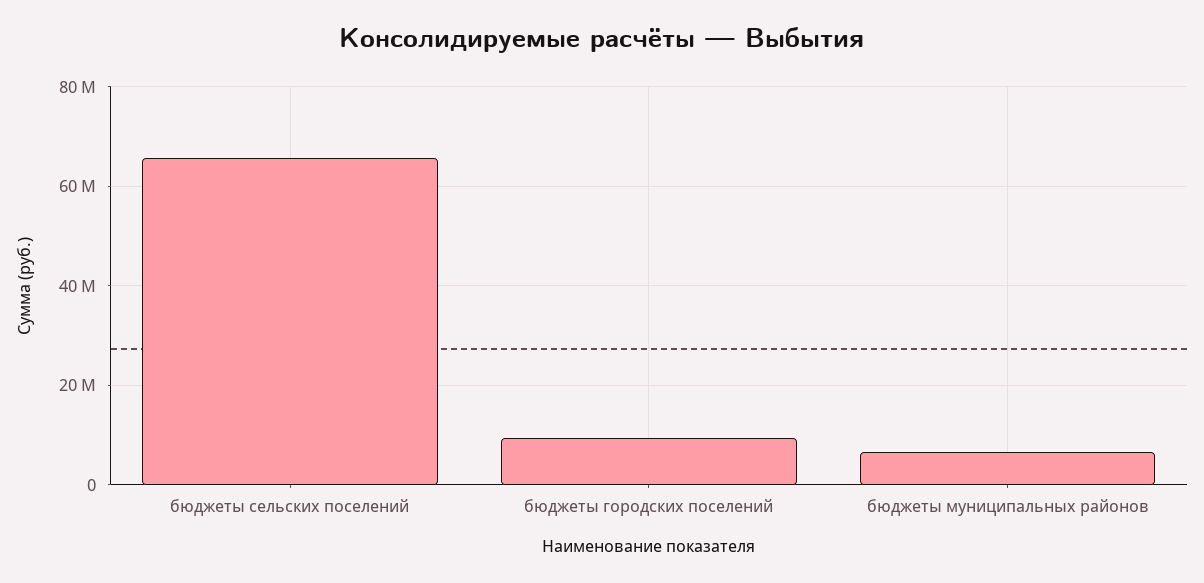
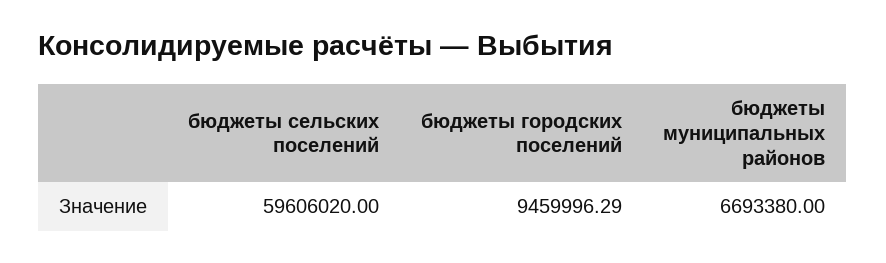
бюджеты сельских поселений: 66000000 -> 59606020

